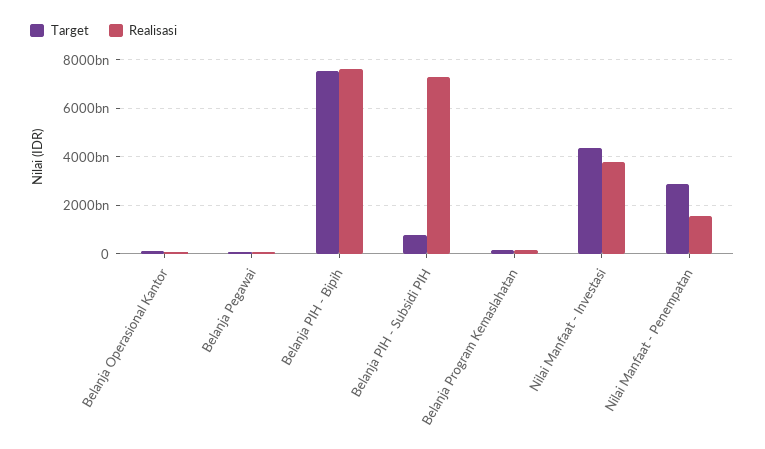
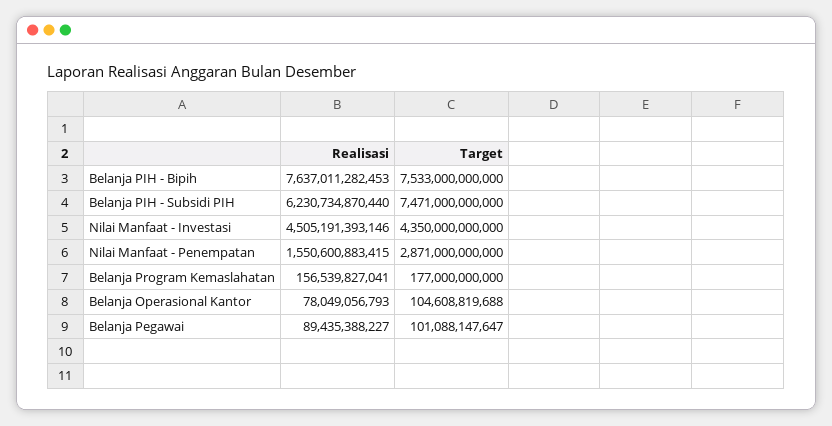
Target, Belanja PIH - Subsidi PIH: 750000000000 -> 7471000000000
Realisasi, Belanja PIH - Subsidi PIH: 7250000000000 -> 6230734870440
Realisasi, Nilai Manfaat - Investasi: 3750000000000 -> 4505191393146

